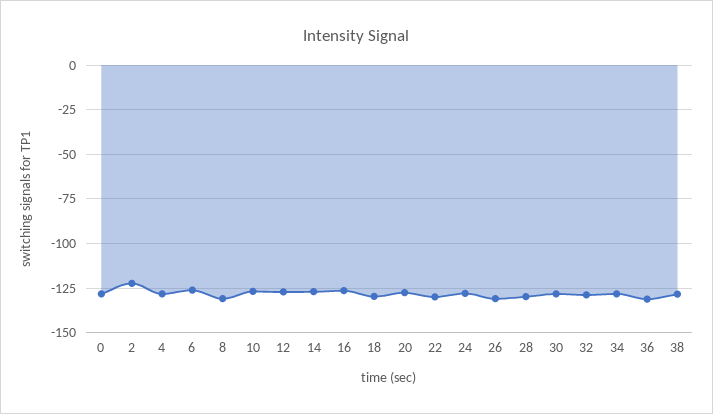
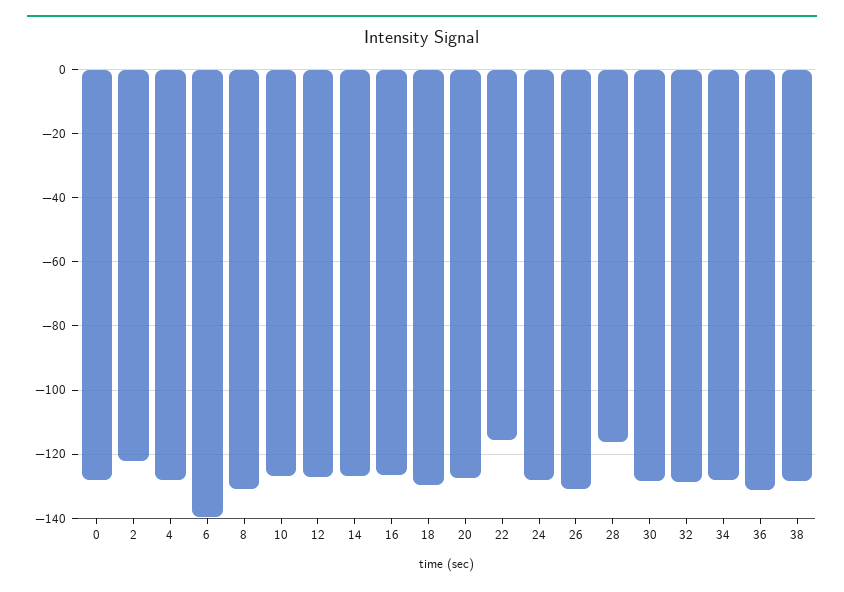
6: -125 -> -140
22: -130 -> -116
28: -130 -> -116

